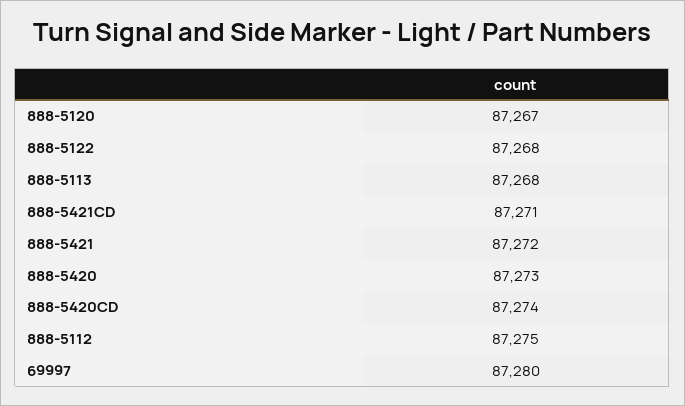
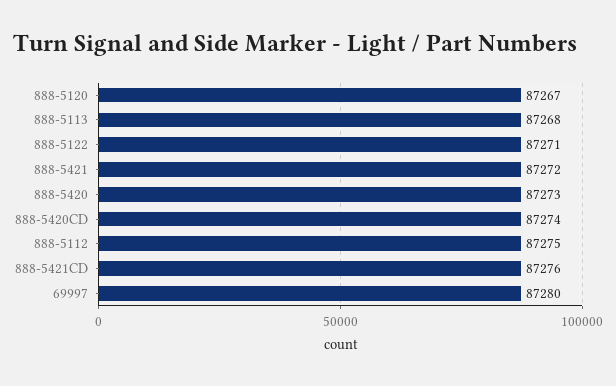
888-5122: 87268 -> 87271
888-5421CD: 87271 -> 87276

